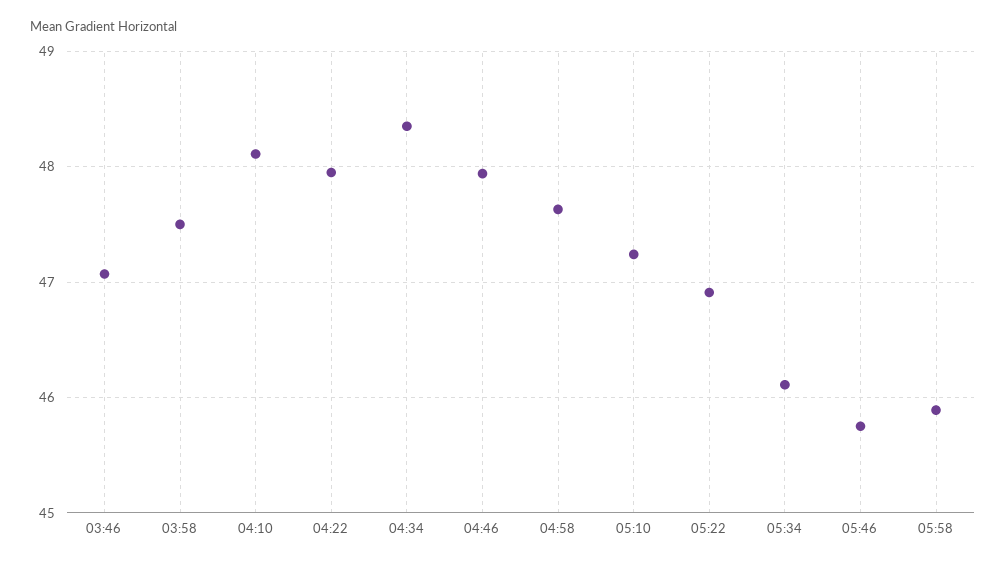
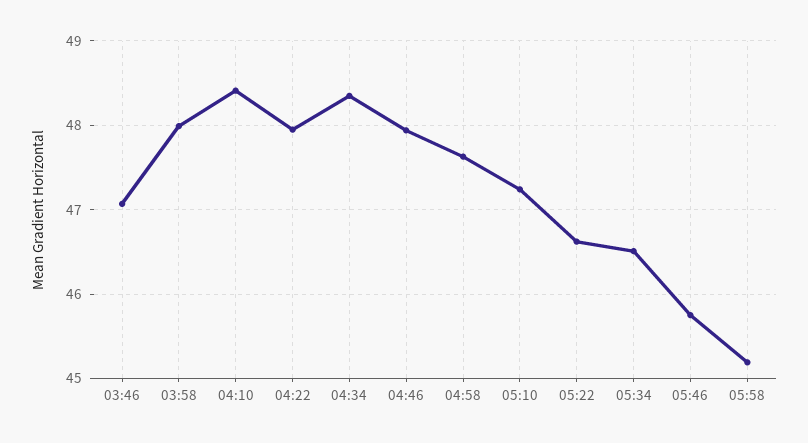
03:58: 47.5 -> 48
04:10: 48.1 -> 48.4
05:22: 46.9 -> 46.6
05:34: 46.1 -> 46.5
05:58: 45.9 -> 45.2

